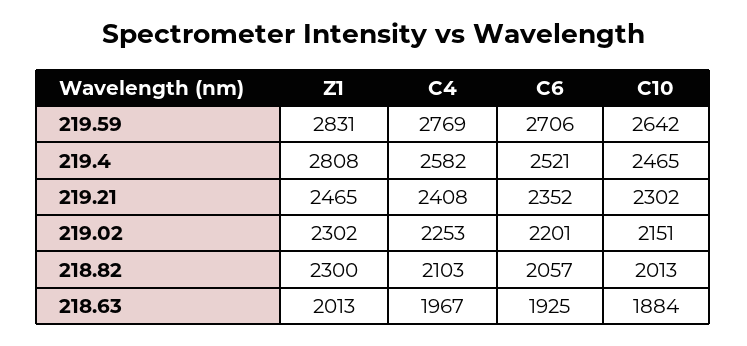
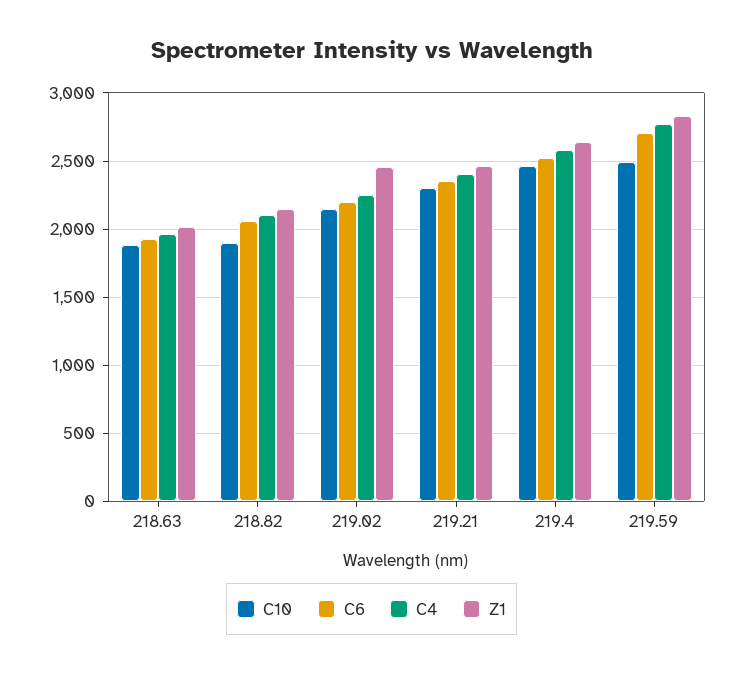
C10, 219.59: 2642 -> 2500
Z1, 219.4: 2808 -> 2650
Z1, 219.02: 2302 -> 2450
Z1, 218.82: 2300 -> 2150
C10, 218.82: 2013 -> 1900

